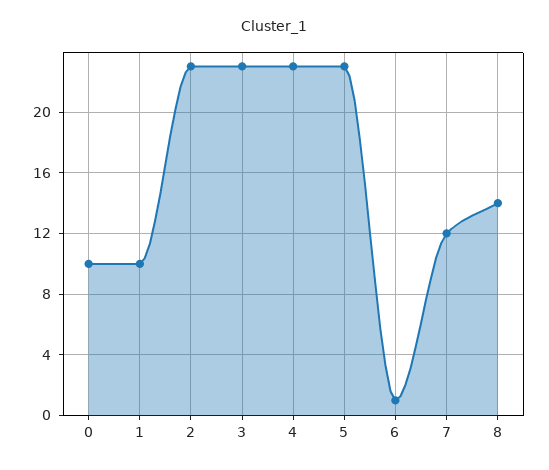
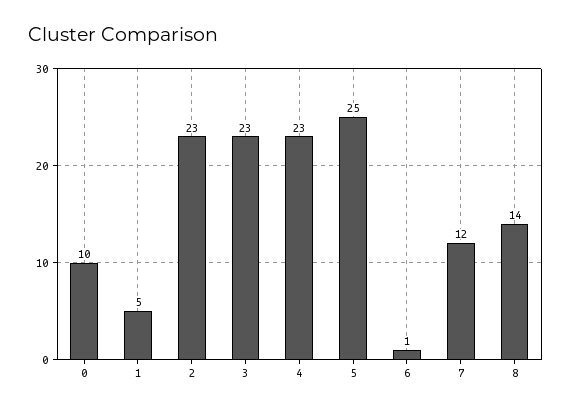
1: 10 -> 5
5: 23 -> 25

